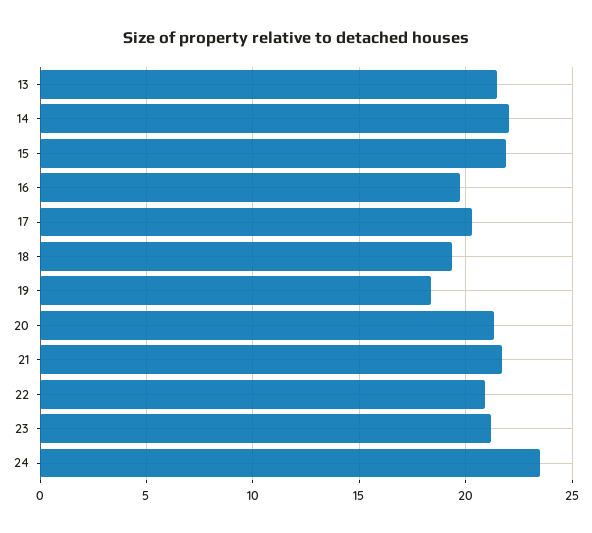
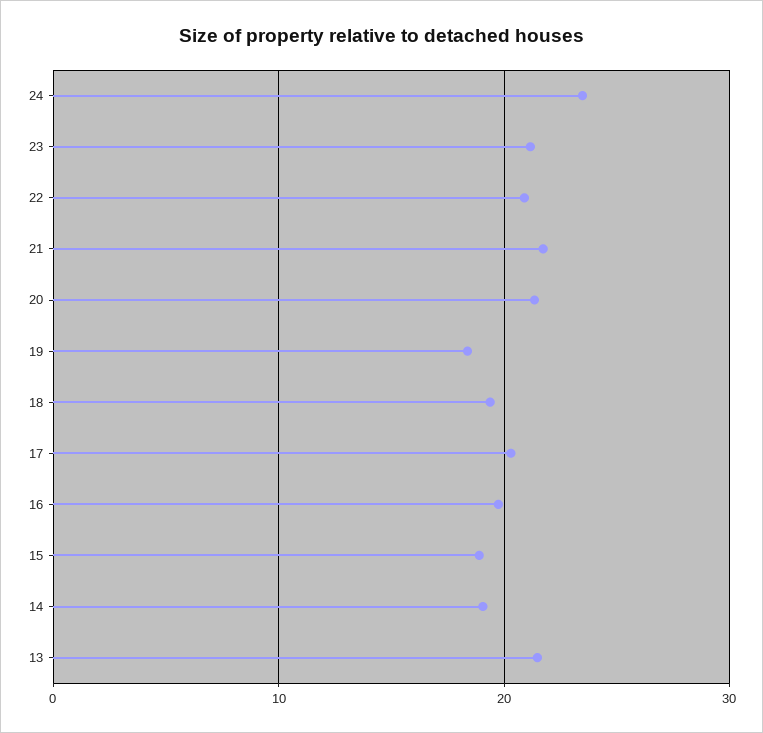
14: 22 -> 19
15: 22 -> 19

